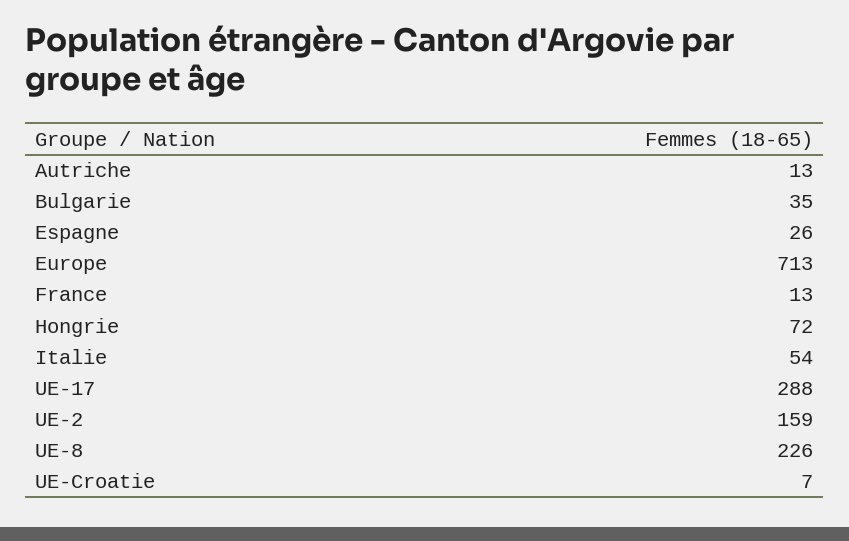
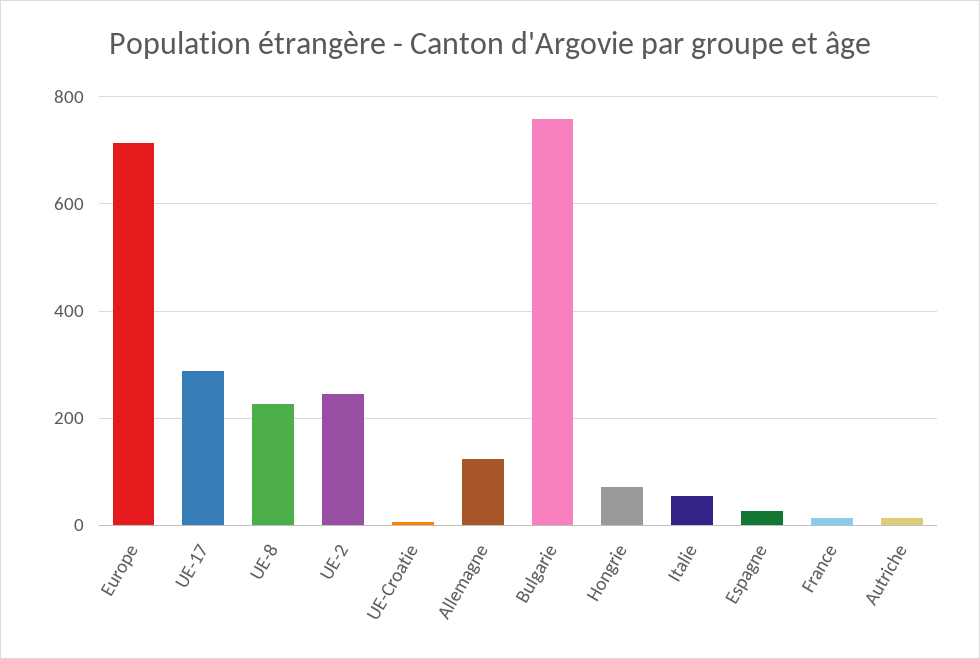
Bulgarie: 35 -> 760
UE-2: 159 -> 240
Allemagne: none -> 120

